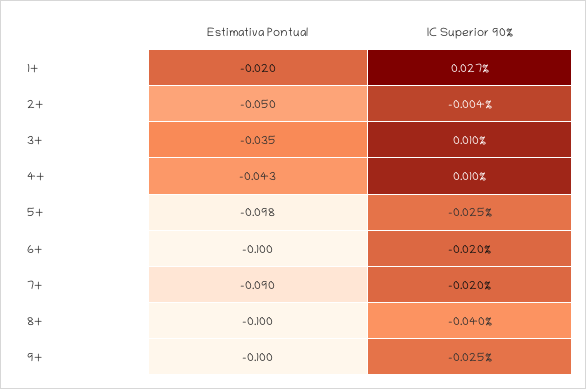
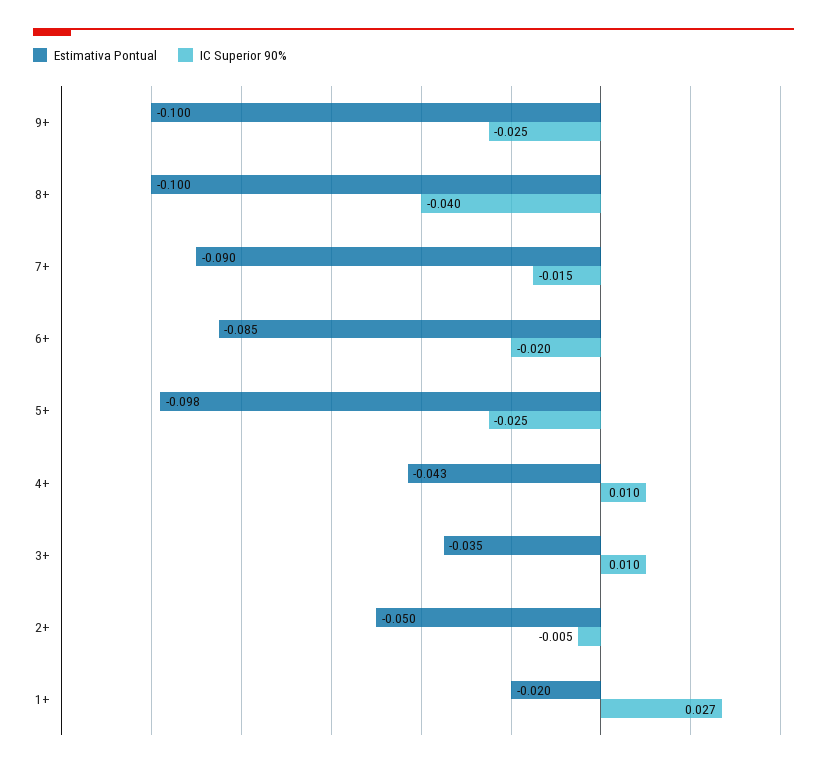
IC Superior 90%, 2+: -0.004 -> -0.005
Estimativa Pontual, 6+: -0.1 -> -0.085
IC Superior 90%, 7+: -0.02 -> -0.015

